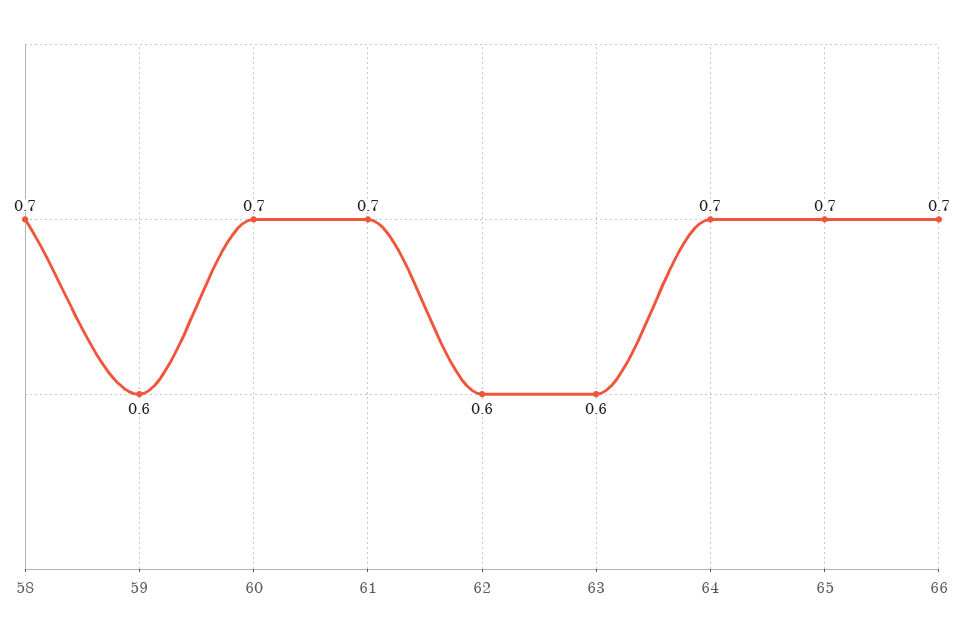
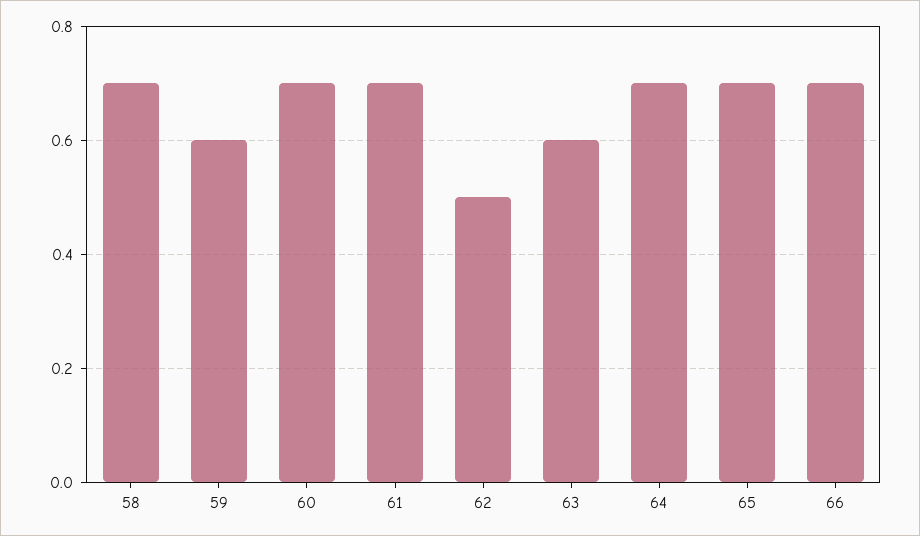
62: 0.6 -> 0.5

